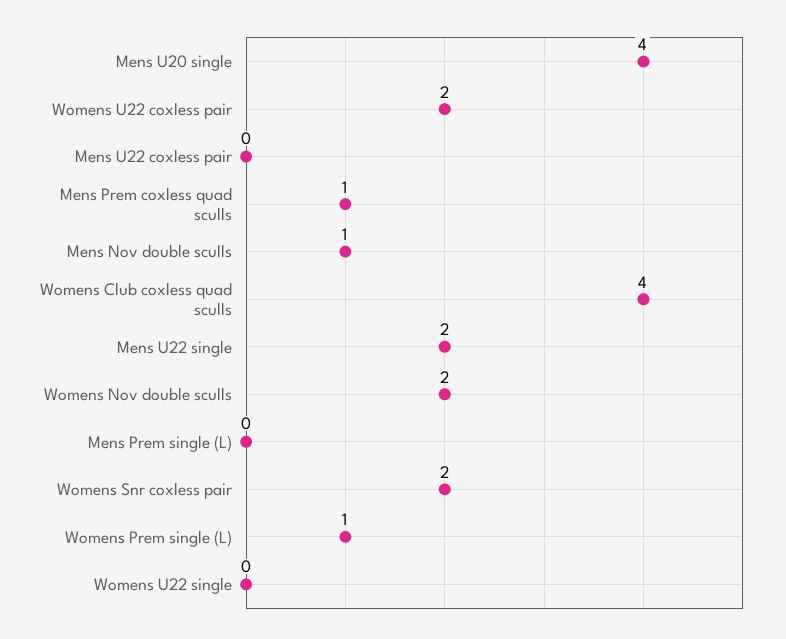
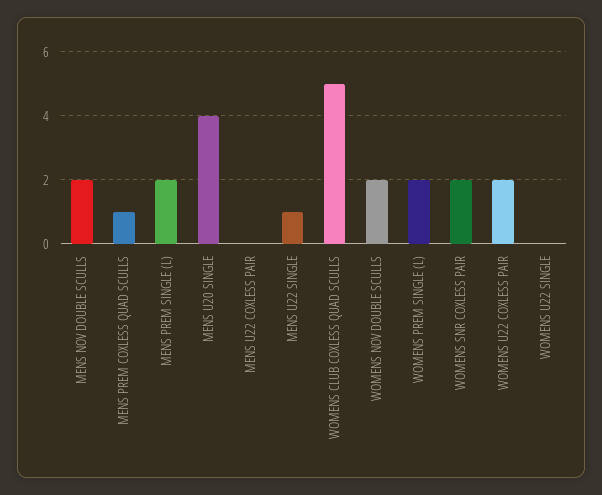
Mens Nov double sculls: 1 -> 2
Womens Club coxless quad sculls: 4 -> 5
Mens U22 single: 2 -> 1
Mens Prem single (L): 0 -> 2
Womens Prem single (L): 1 -> 2

